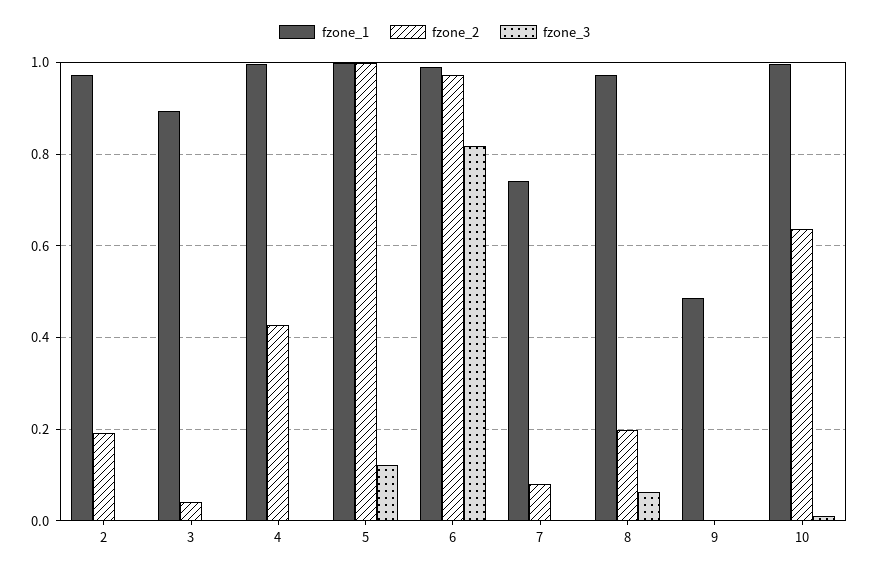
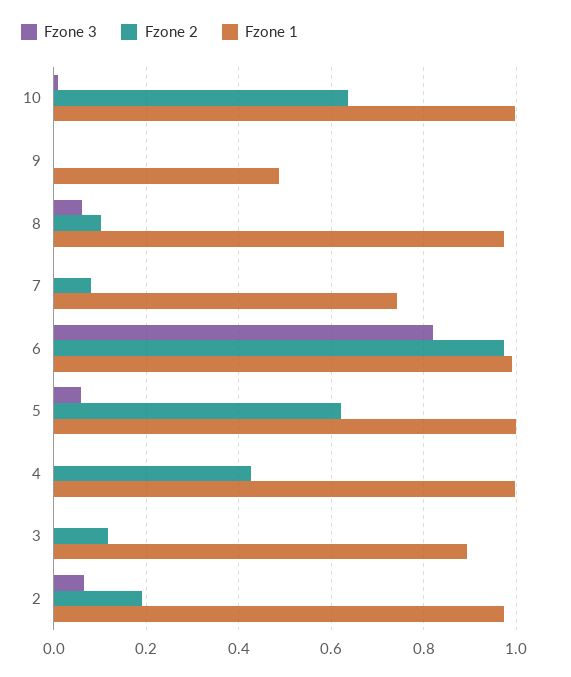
fzone_3, 2: 0 -> 0.06
fzone_2, 3: 0.04 -> 0.12
fzone_2, 5: 1 -> 0.62
fzone_3, 5: 0.12 -> 0.06
fzone_2, 8: 0.2 -> 0.1

